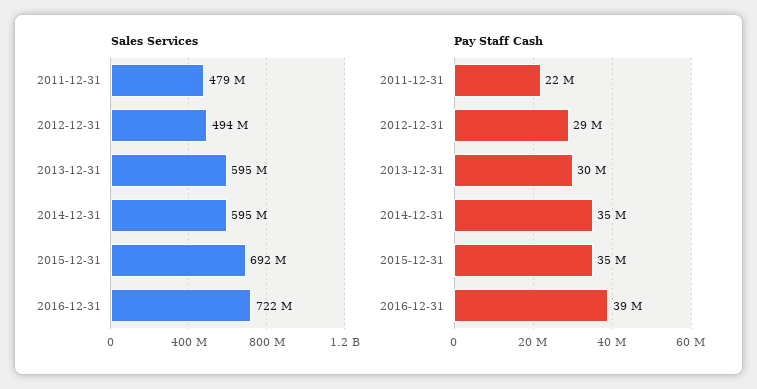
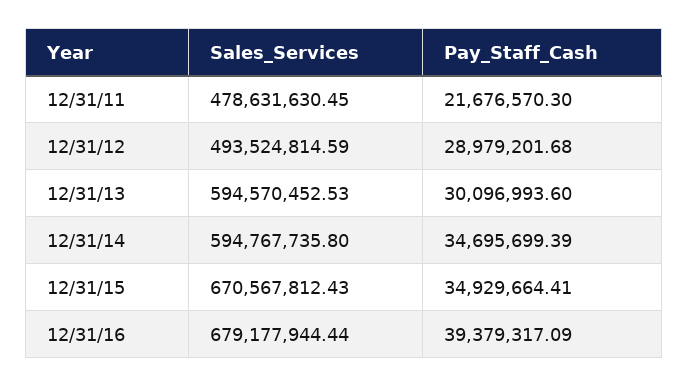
Sales Services, 2015-12-31: 692000000 -> 670567812.43
Sales Services, 2016-12-31: 722000000 -> 679177944.44

